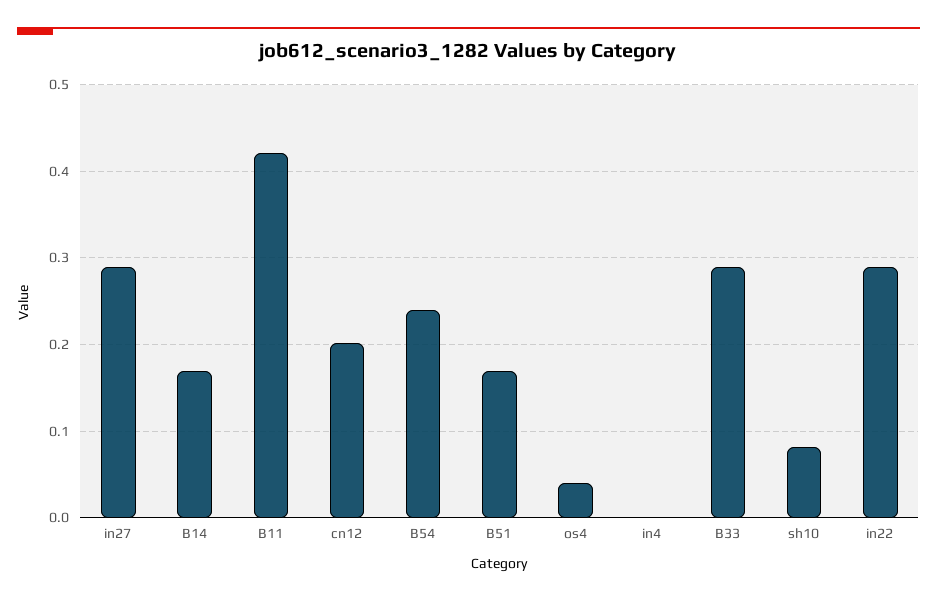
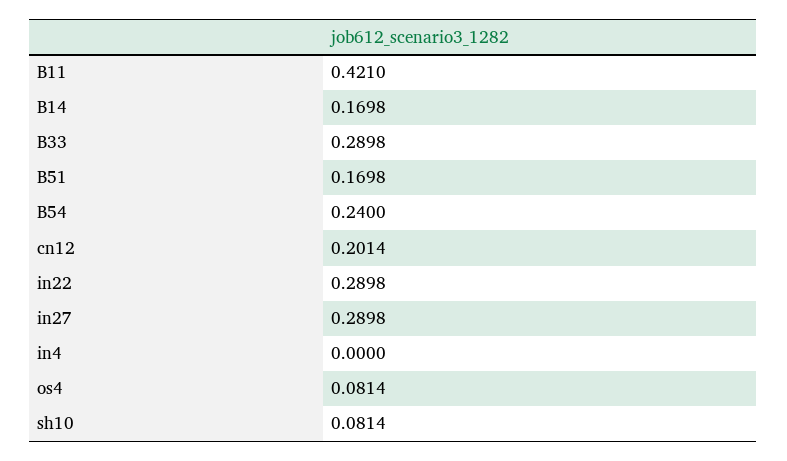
os4: 0.04 -> 0.0814

